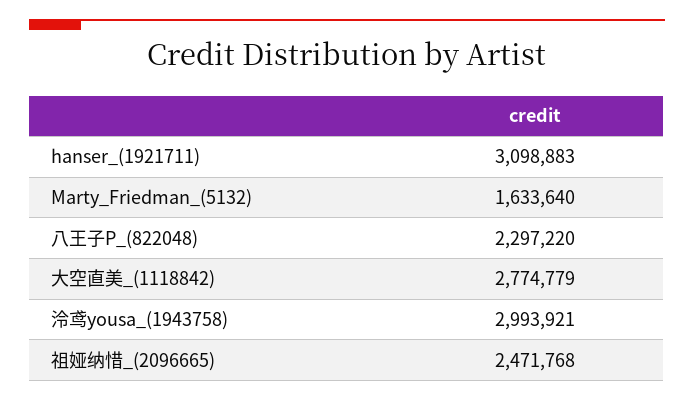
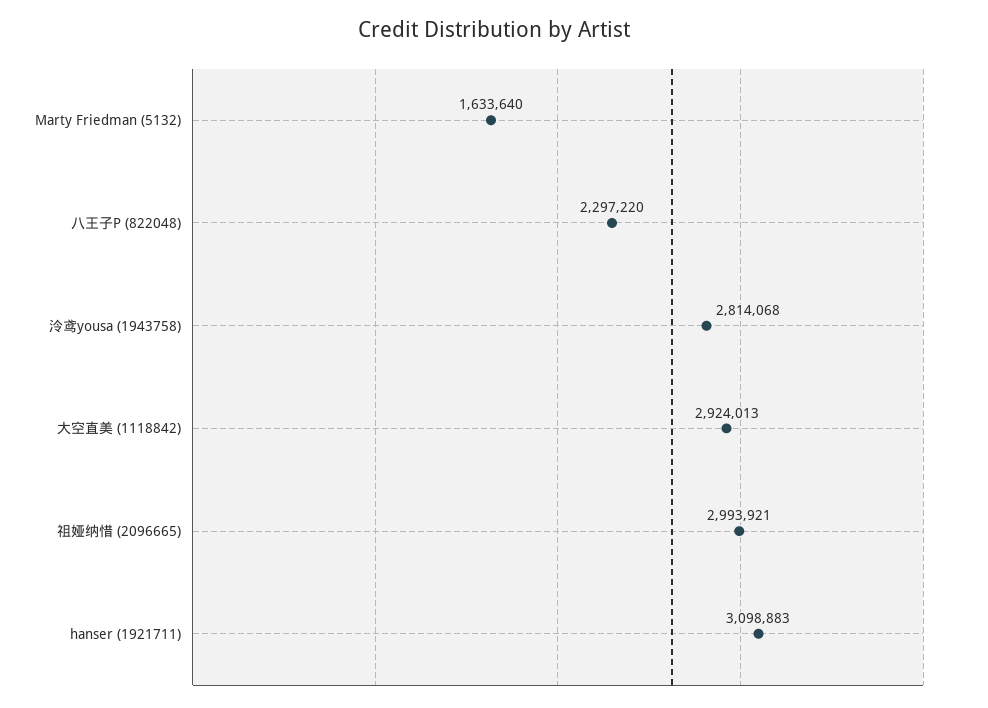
大空直美_(1118842): 2774779 -> 2924013
泠鸢yousa_(1943758): 2993921 -> 2814068
祖娅纳惜_(2096665): 2471768 -> 2993921

